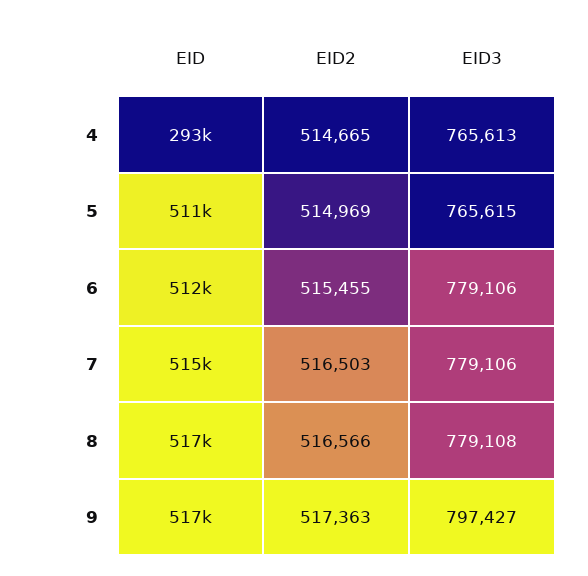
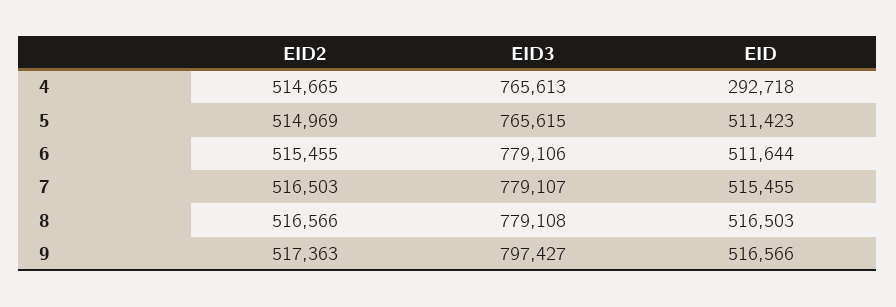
EID3, 7: 779106 -> 779107

